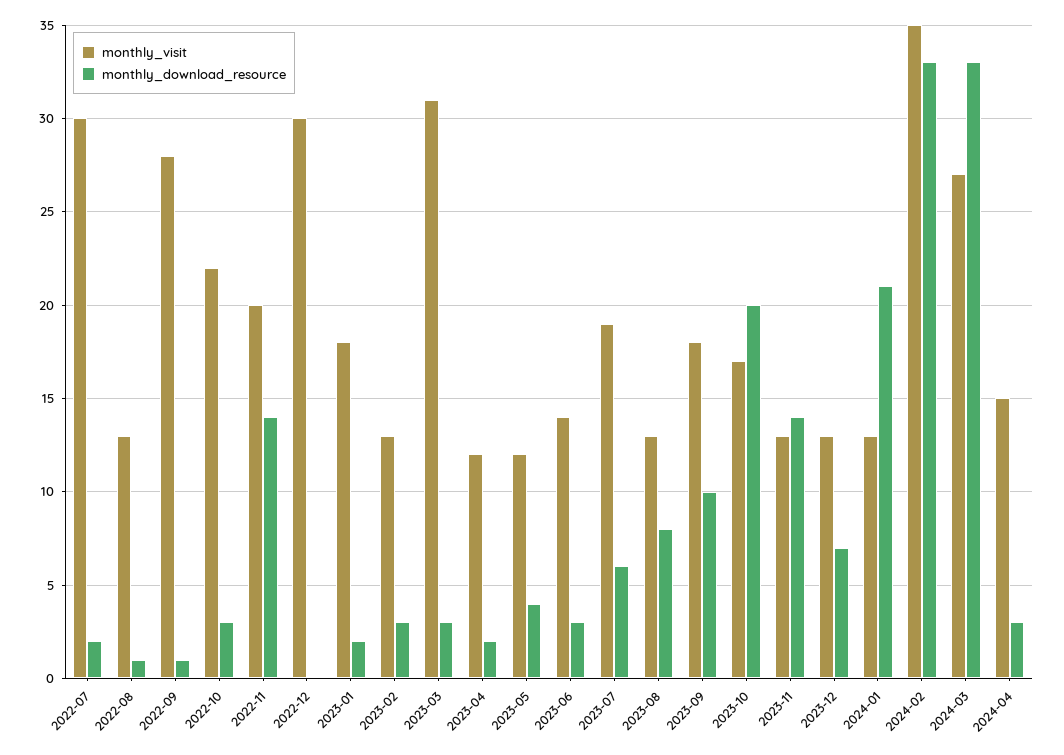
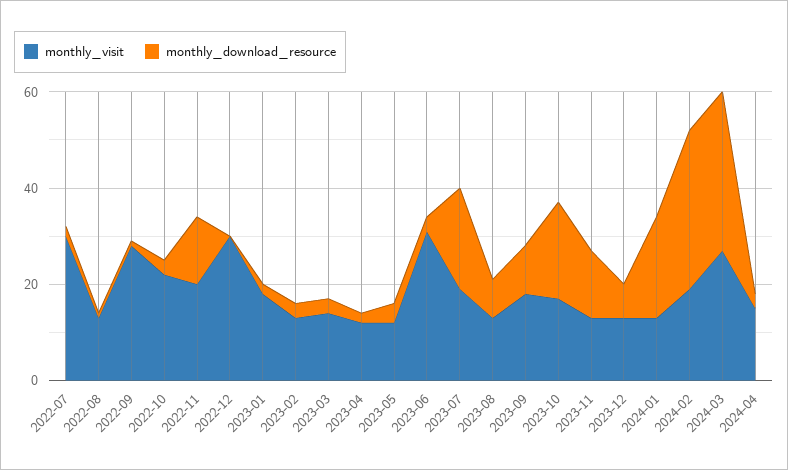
monthly_visit, 2023-03: 31 -> 15
monthly_visit, 2023-06: 14 -> 30
monthly_download_resource, 2023-07: 6 -> 20
monthly_visit, 2024-02: 35 -> 20

